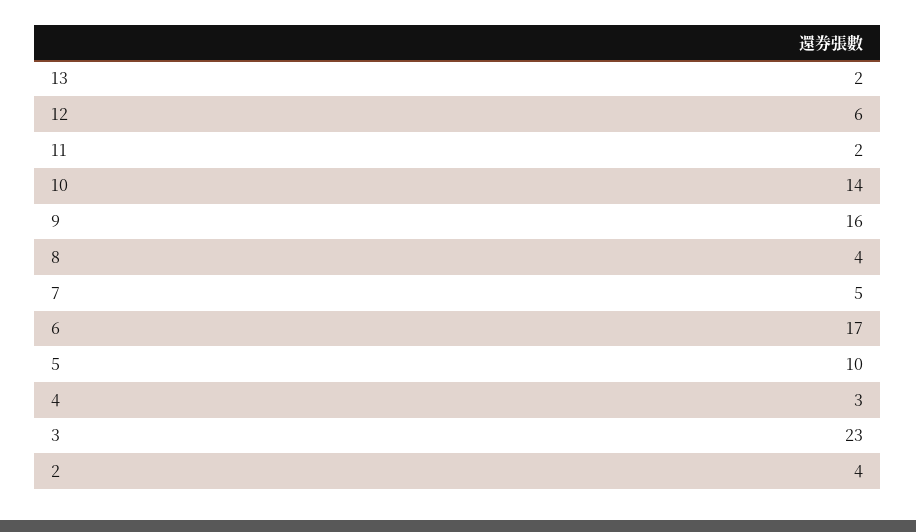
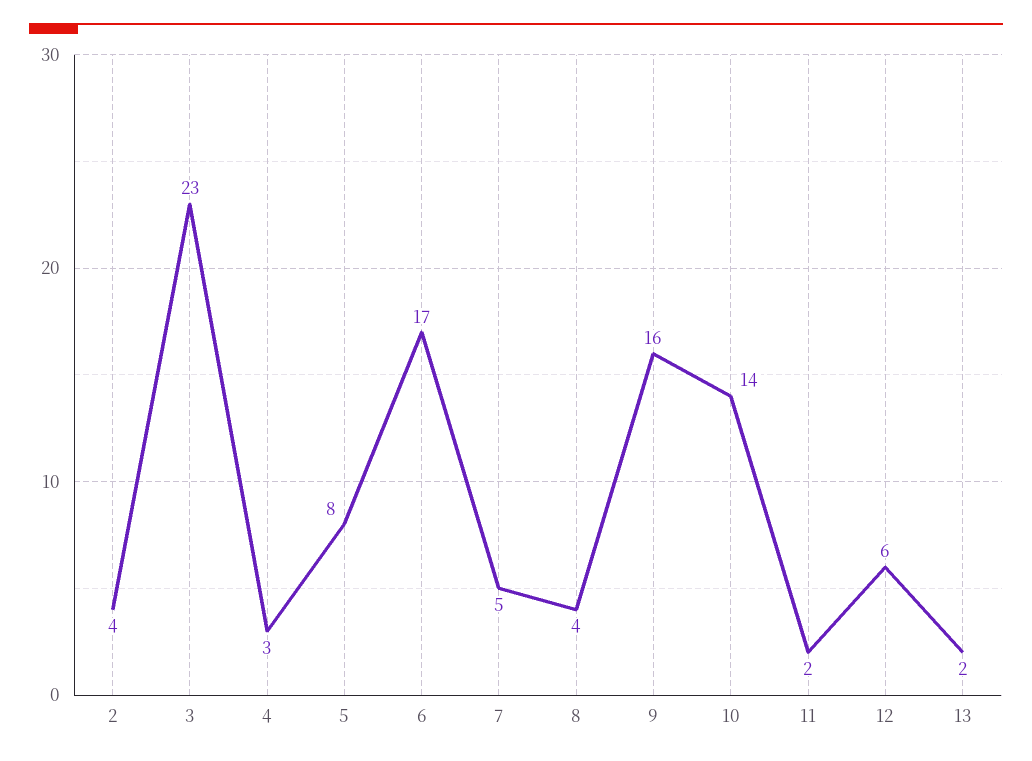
5: 10 -> 8

